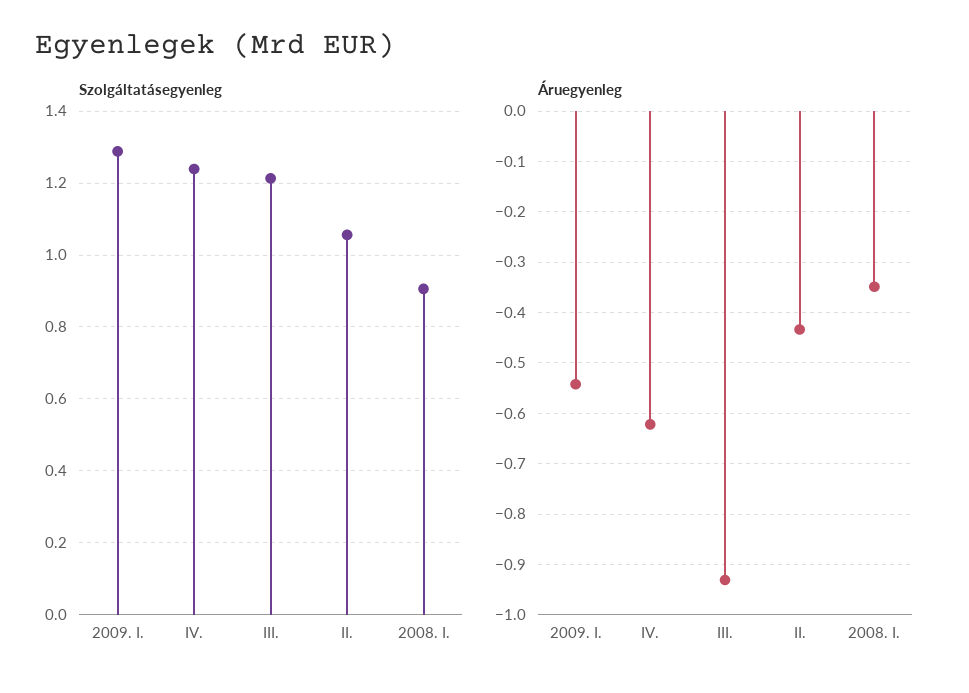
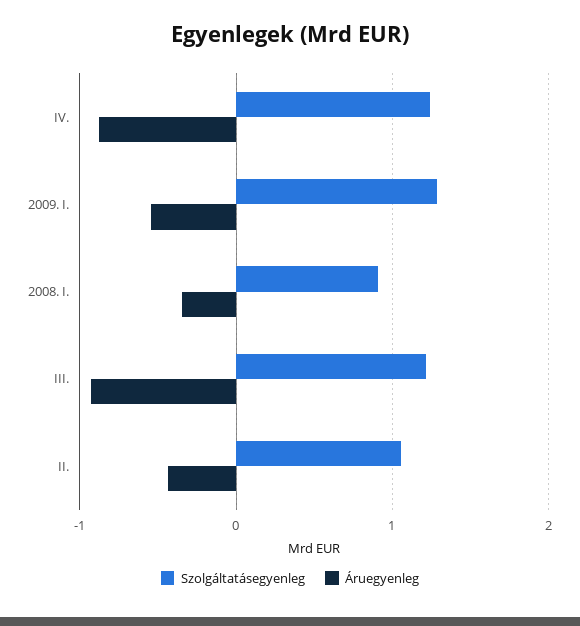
Áruegyenleg, IV.: -0.62 -> -0.9

